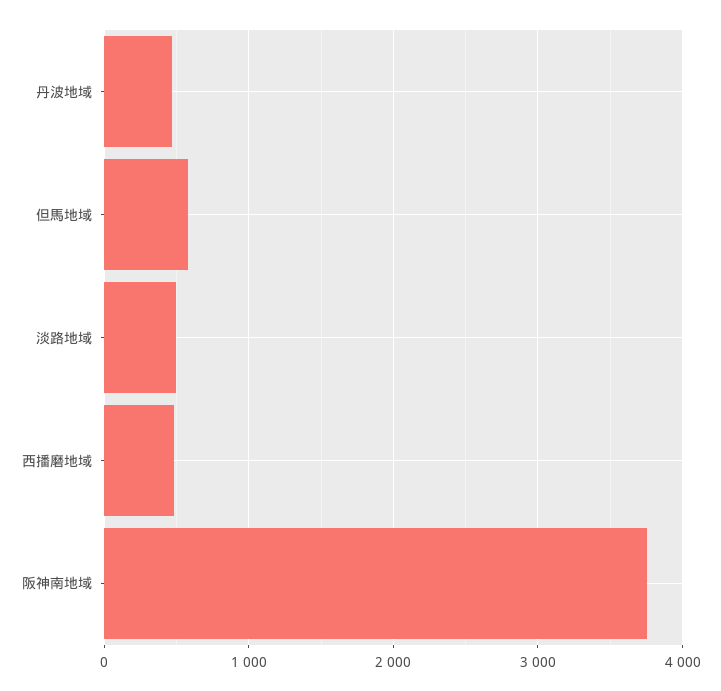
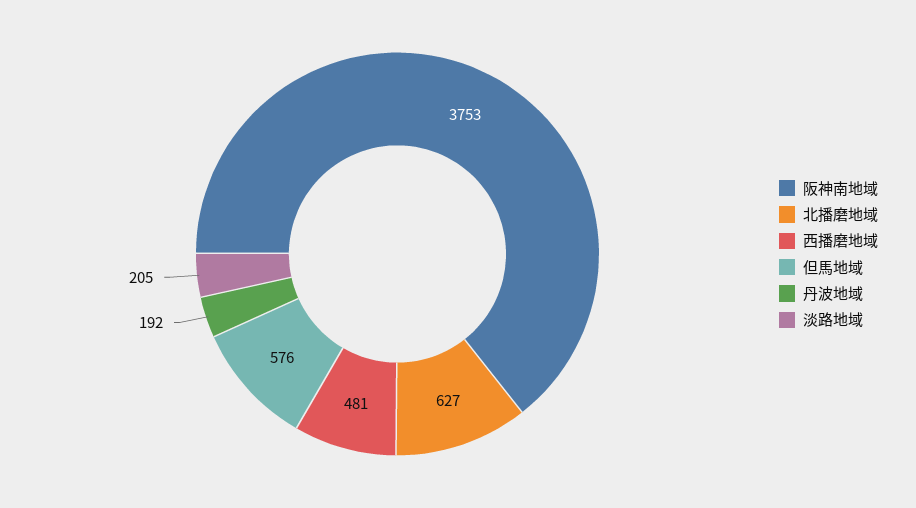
丹波地域: 500 -> 192
淡路地域: 500 -> 205
北播磨地域: none -> 627

